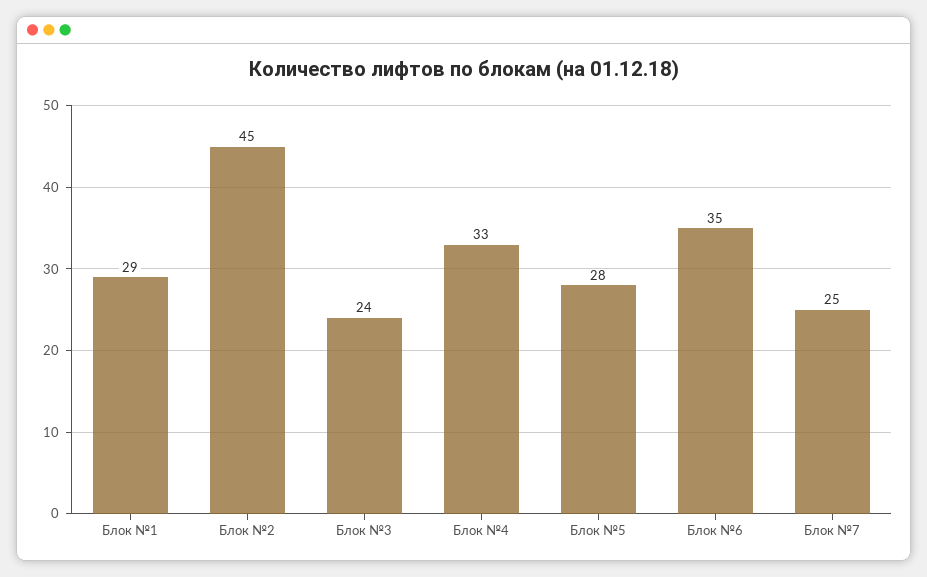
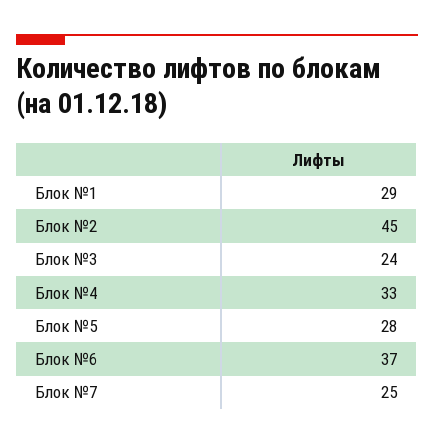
Блок №6: 35 -> 37

